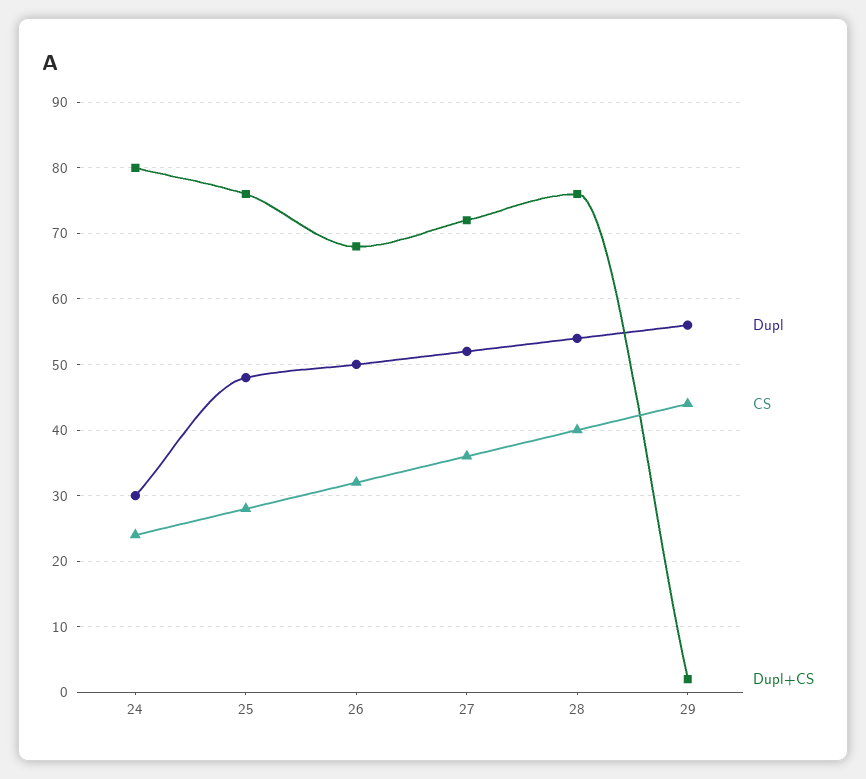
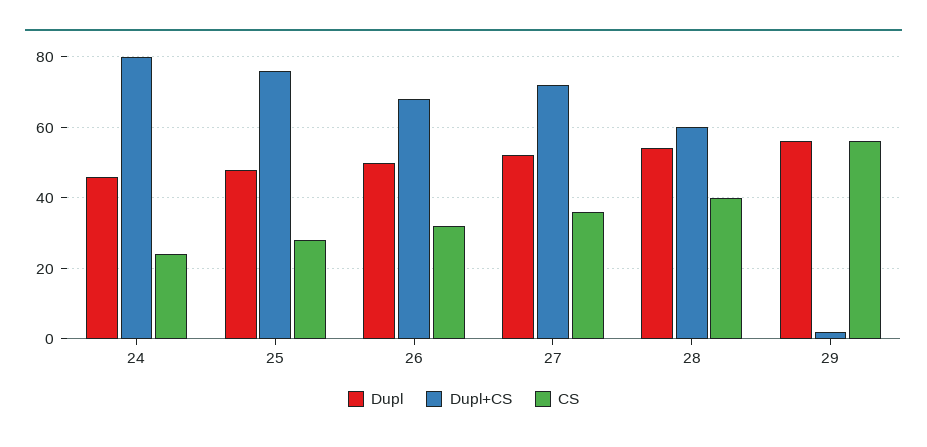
Dupl, 24: 30 -> 45
Dupl+CS, 28: 76 -> 60
CS, 29: 44 -> 55

